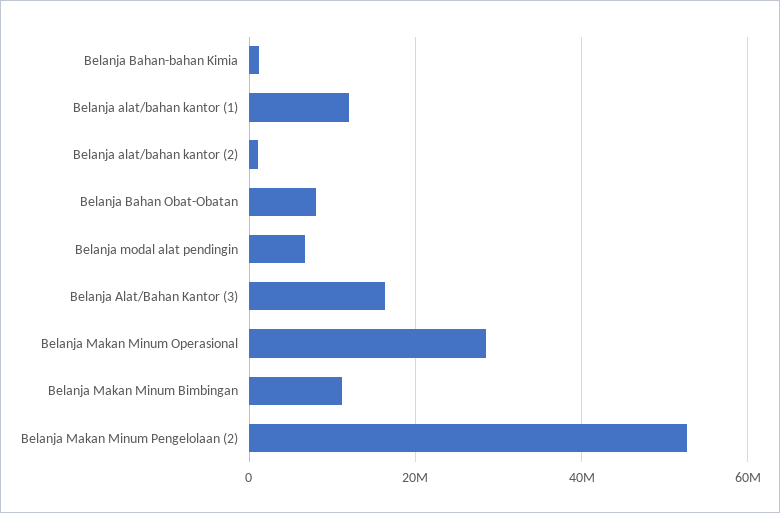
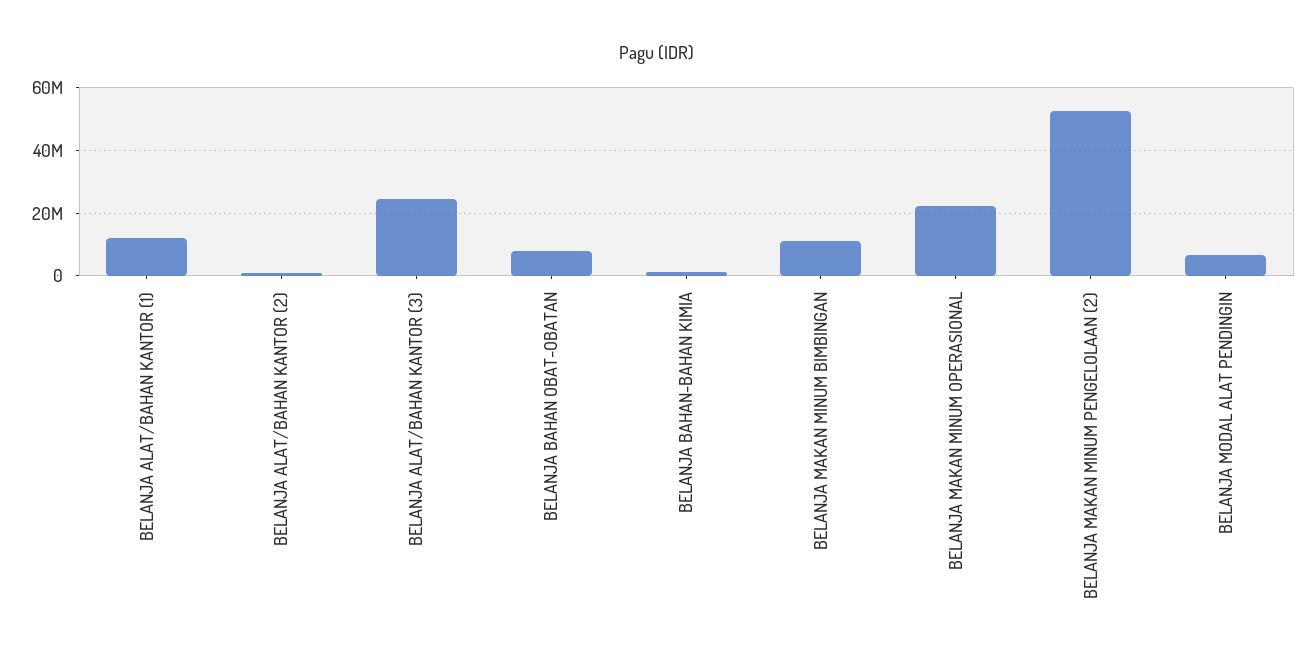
Belanja Alat/Bahan Kantor (3): 16000000 -> 24000000
Belanja Makan Minum Operasional: 28000000 -> 22000000

